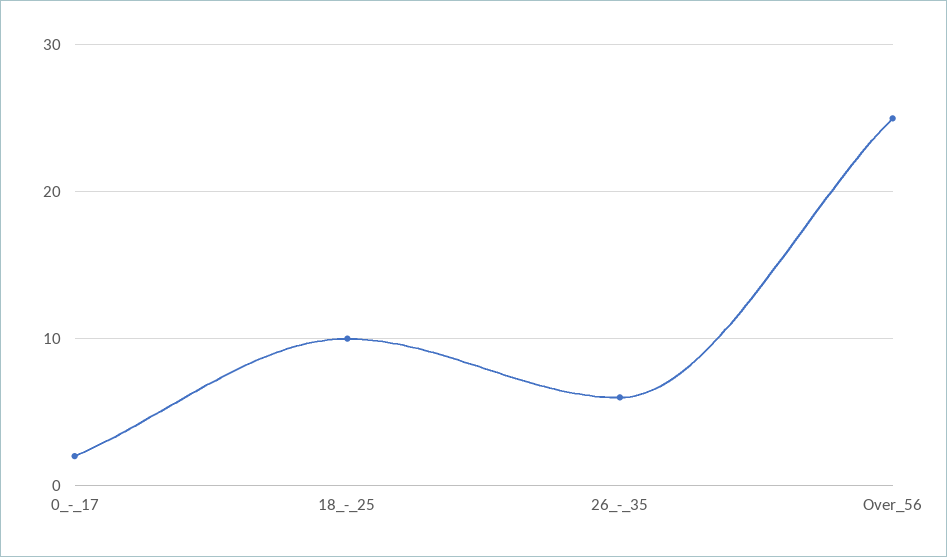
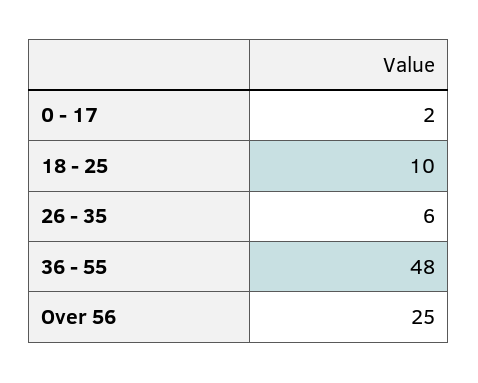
36 - 55: none -> 48

